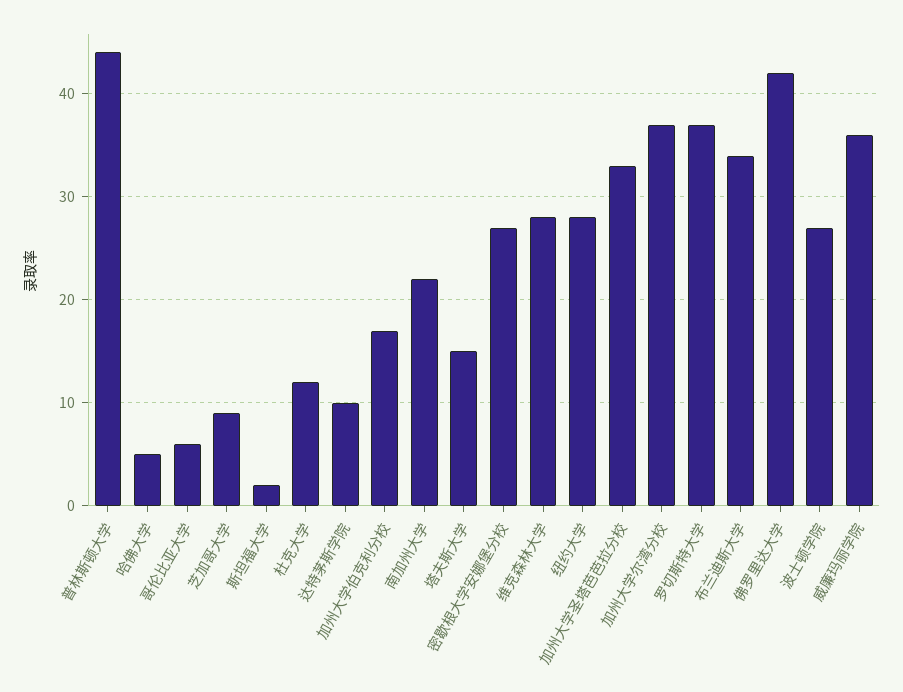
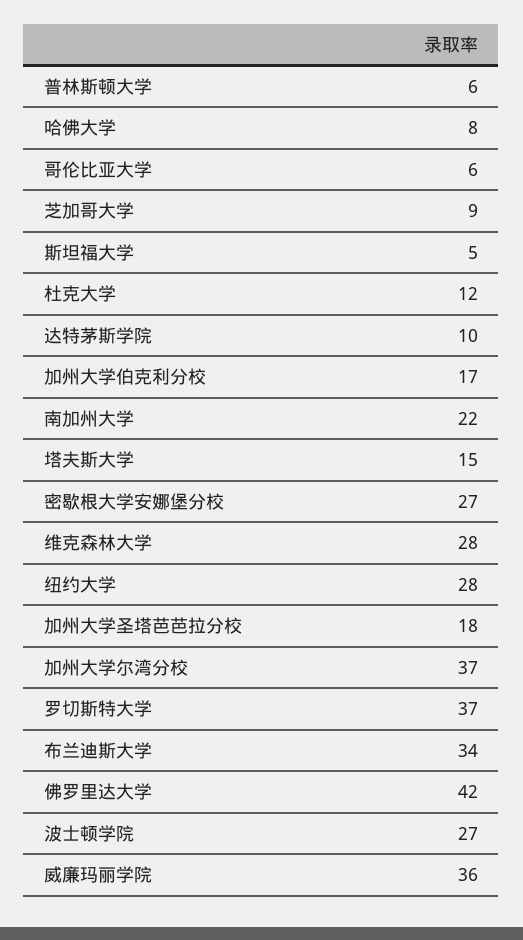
普林斯顿大学: 44 -> 6
哈佛大学: 5 -> 8
斯坦福大学: 2 -> 5
加州大学圣塔芭芭拉分校: 33 -> 18

